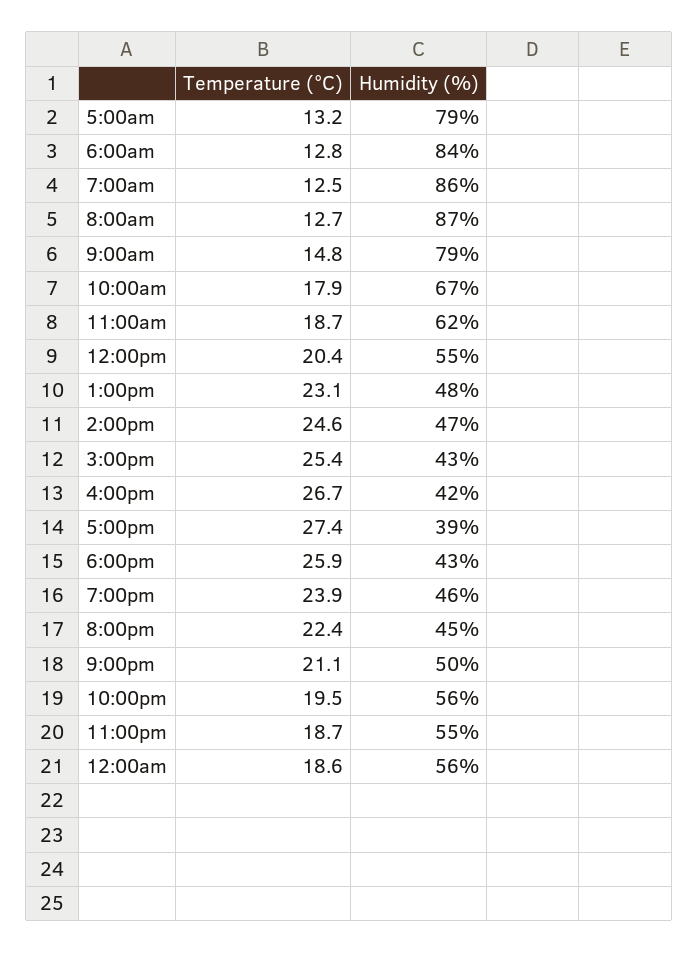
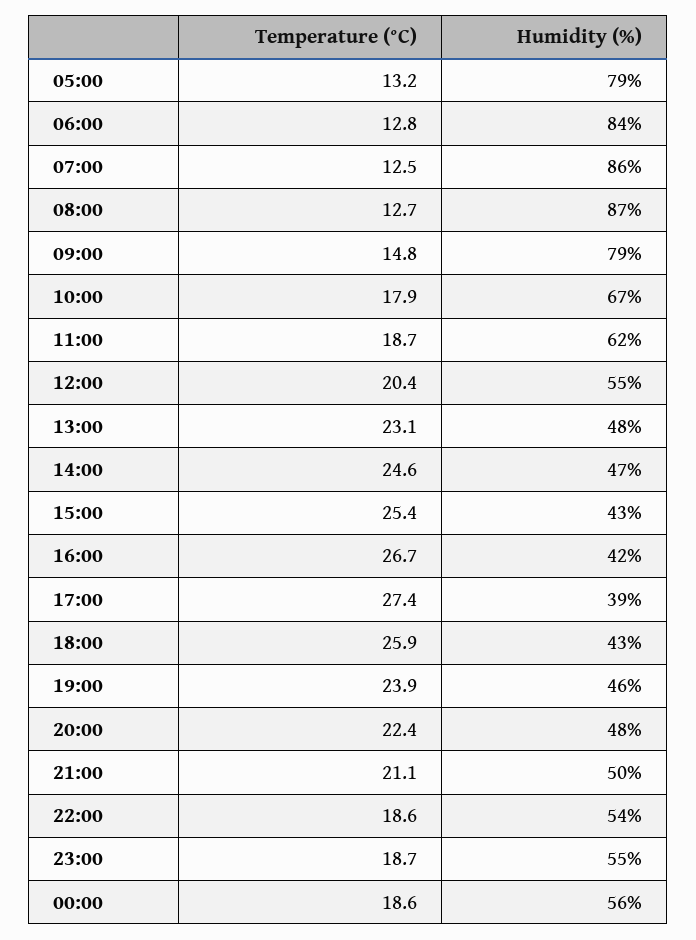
Humidity (%), 8:00pm: 45 -> 48
Temperature (°C), 10:00pm: 19.5 -> 18.6
Humidity (%), 10:00pm: 56 -> 54

